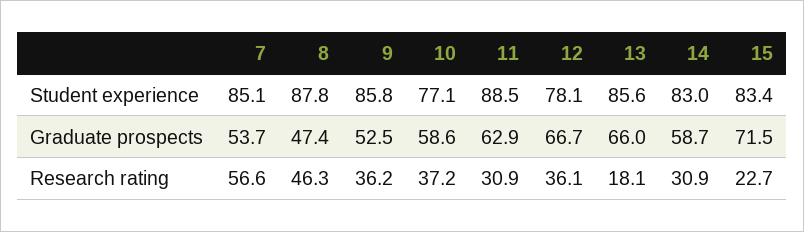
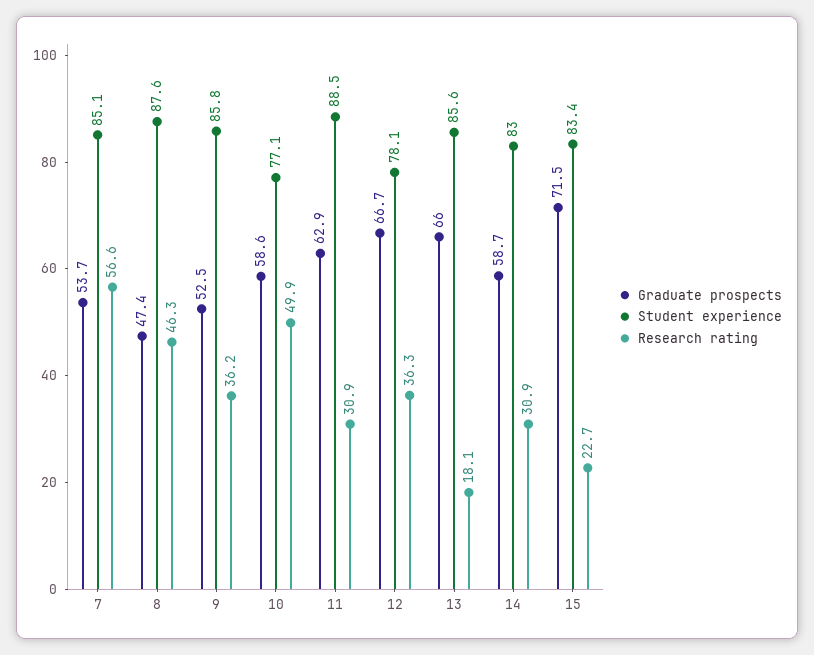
Student experience, 8: 87.8 -> 87.6
Research rating, 10: 37.2 -> 49.9
Research rating, 12: 36.1 -> 36.3

